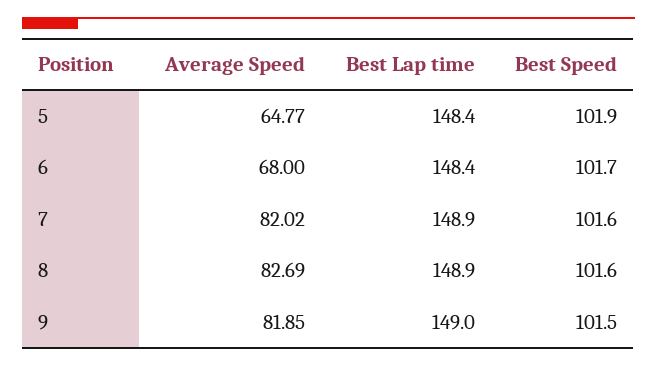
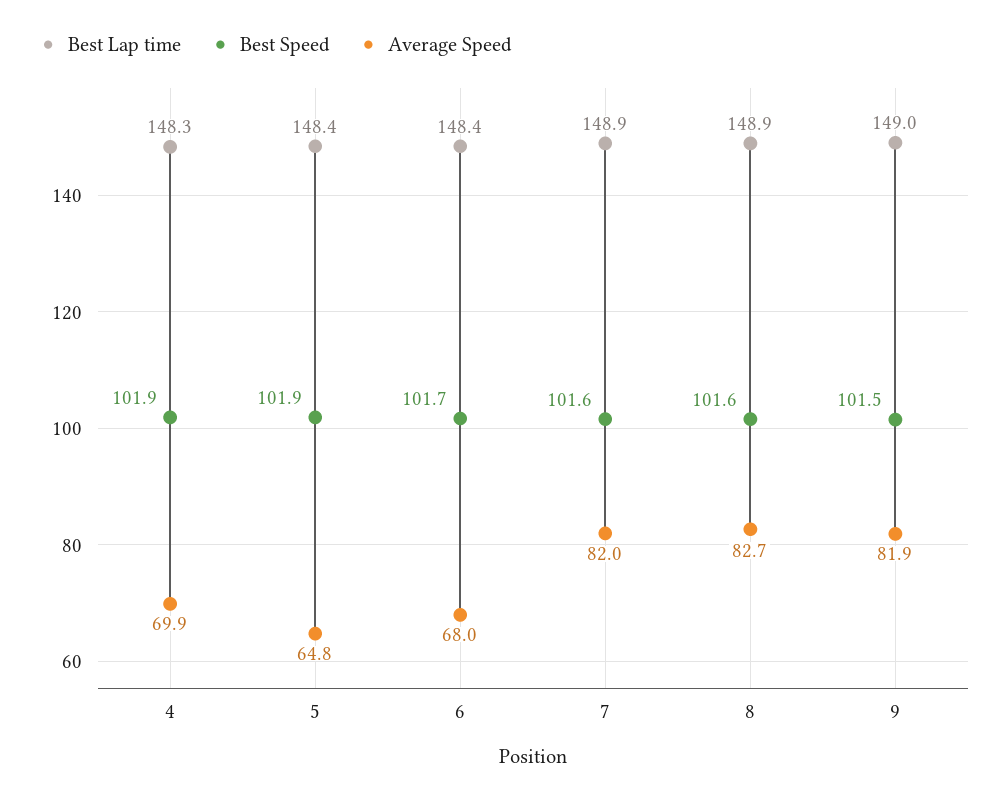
Best Lap time, 4: none -> 148.3
Best Speed, 4: none -> 101.9
Average Speed, 4: none -> 69.9

